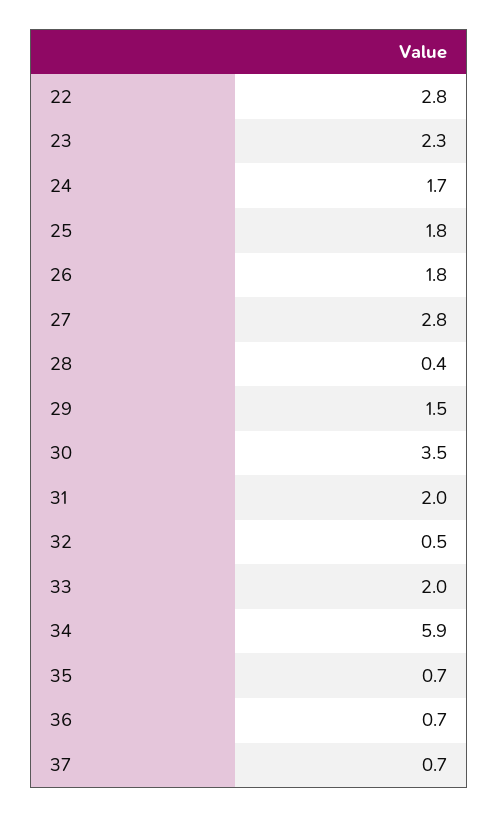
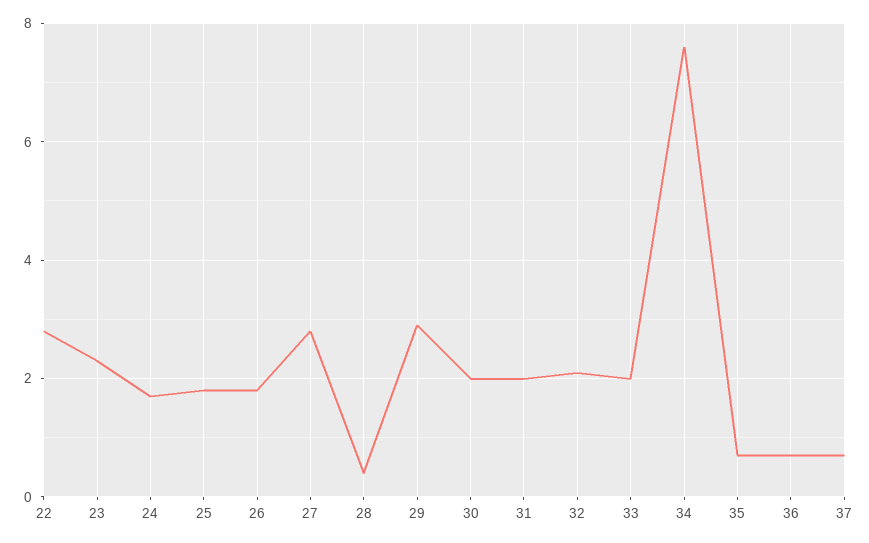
29: 1.5 -> 3
30: 3.5 -> 2
32: 0.5 -> 2
34: 5.9 -> 7.5

